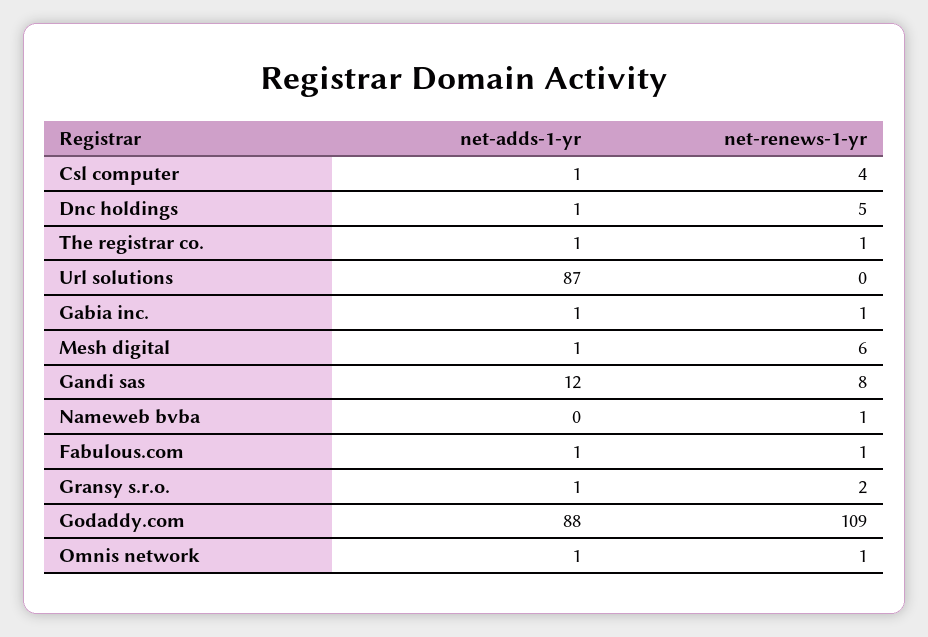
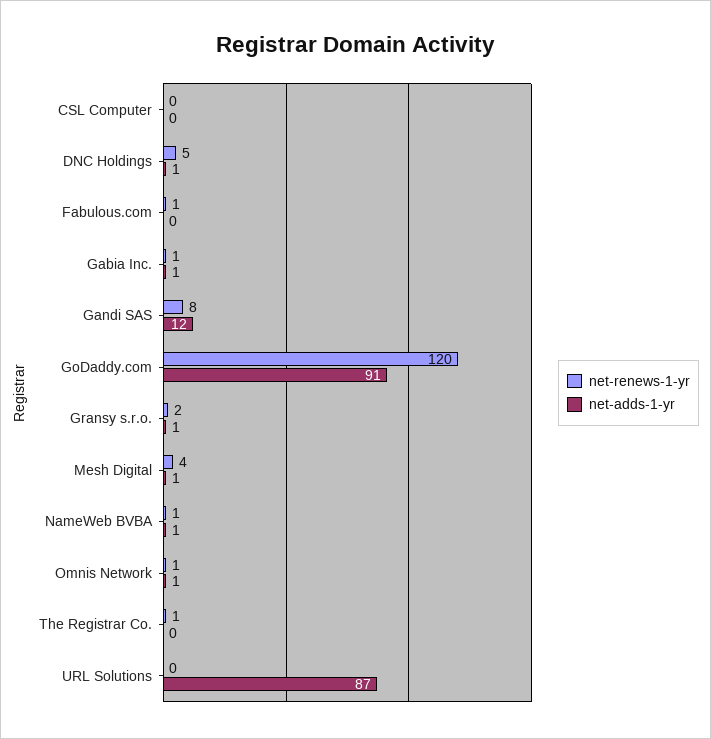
net-adds-1-yr, Csl computer: 1 -> 0
net-renews-1-yr, Csl computer: 4 -> 0
net-adds-1-yr, The registrar co.: 1 -> 0
net-renews-1-yr, Mesh digital: 6 -> 4
net-adds-1-yr, Nameweb bvba: 0 -> 1
net-adds-1-yr, Fabulous.com: 1 -> 0
net-adds-1-yr, Godaddy.com: 88 -> 91
net-renews-1-yr, Godaddy.com: 109 -> 120

